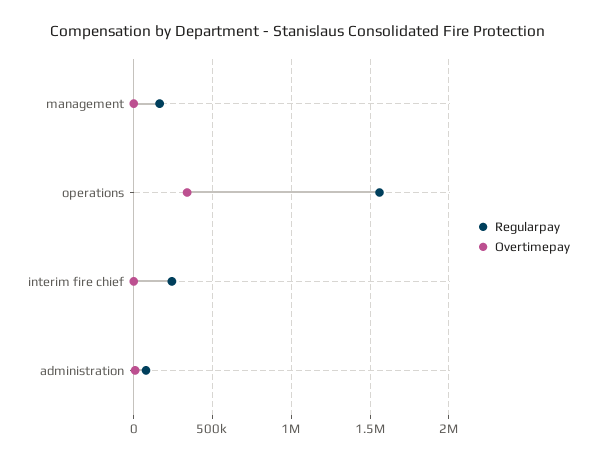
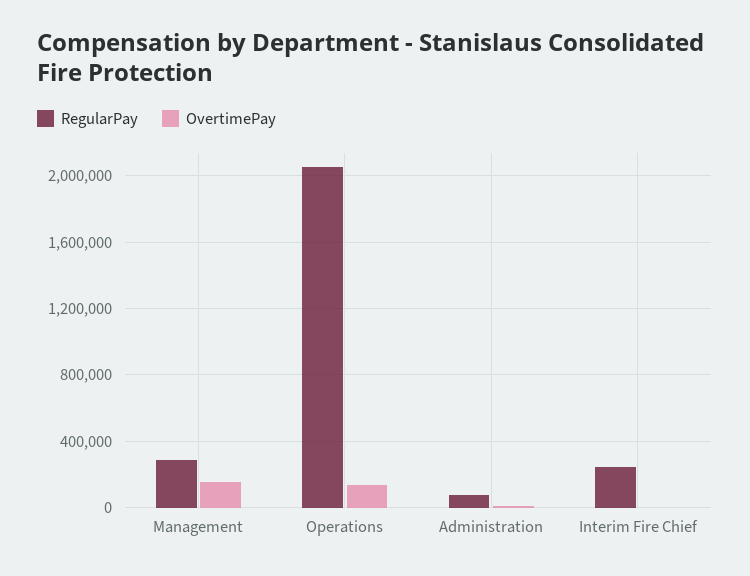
Regularpay, management: 150000 -> 300000
Overtimepay, management: 0 -> 150000
Regularpay, operations: 1550000 -> 2050000
Overtimepay, operations: 350000 -> 150000

